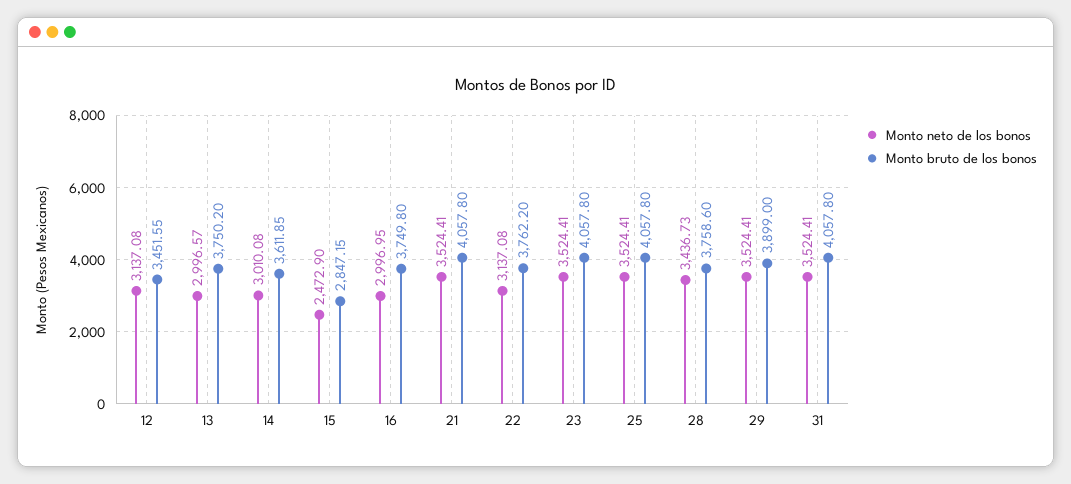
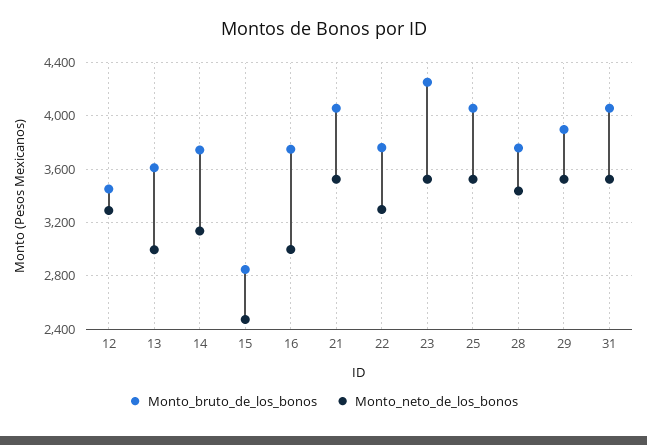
Monto neto de los bonos, 12: 3137.08 -> 3300
Monto bruto de los bonos, 13: 3750.2 -> 3600
Monto neto de los bonos, 14: 3010.08 -> 3150
Monto bruto de los bonos, 14: 3611.85 -> 3750
Monto neto de los bonos, 22: 3137.08 -> 3300
Monto bruto de los bonos, 23: 4057.8 -> 4250

